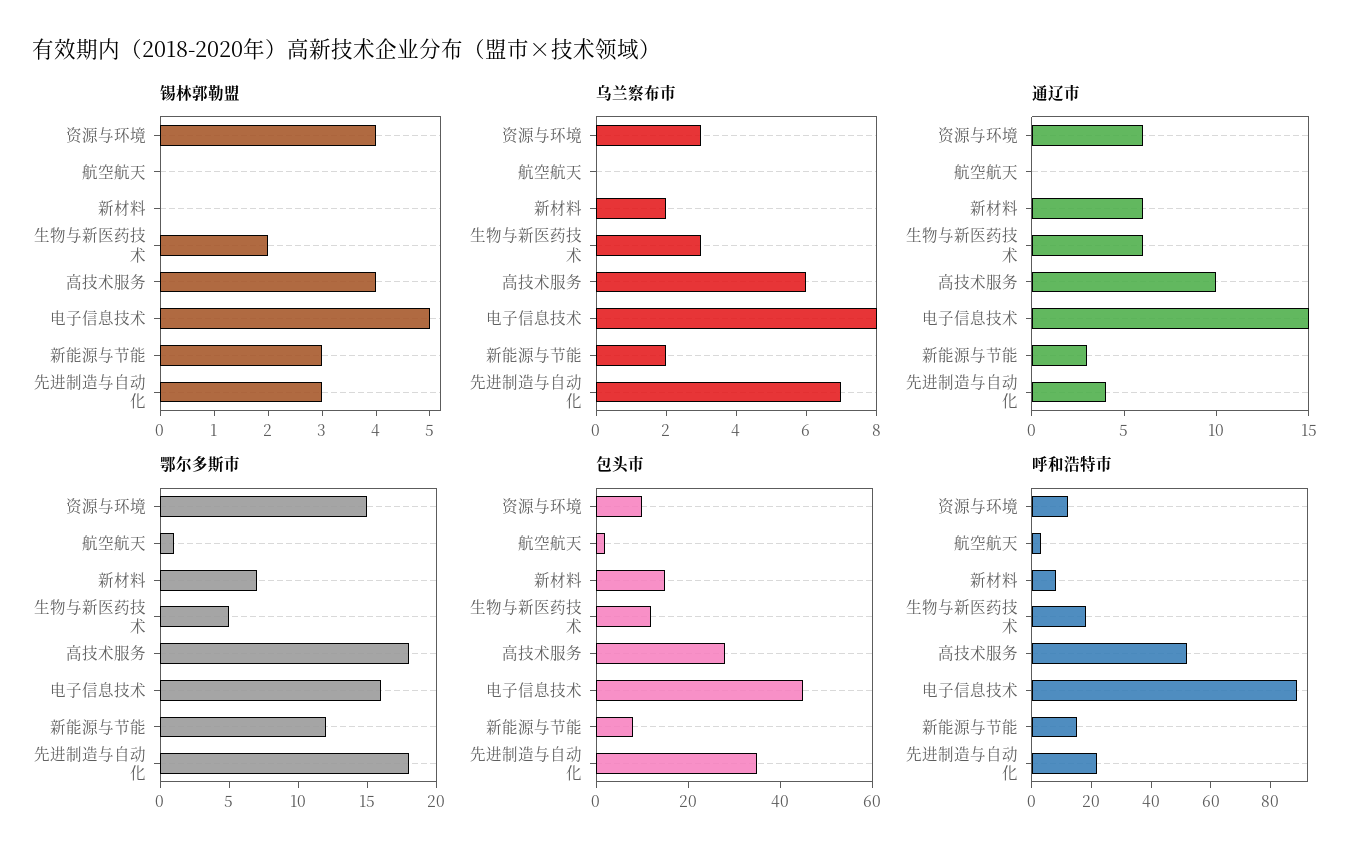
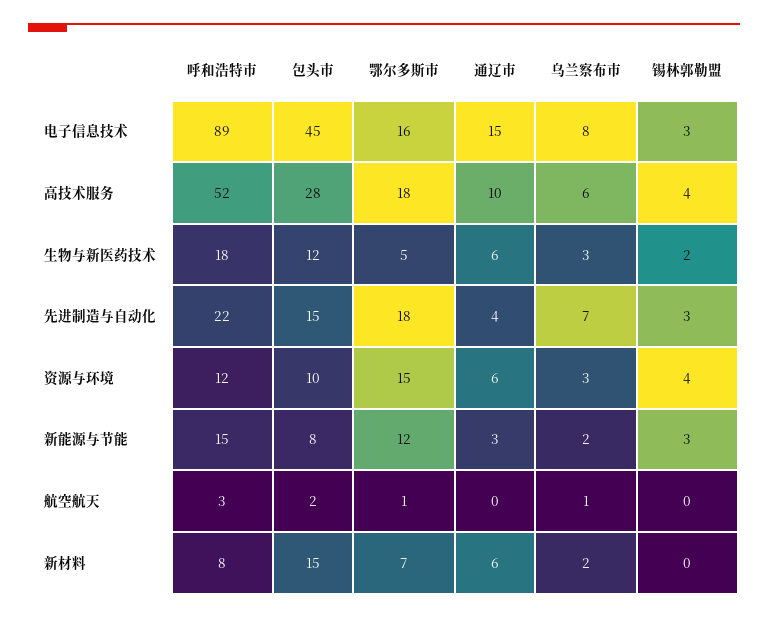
锡林郭勒盟, 电子信息技术: 5 -> 3
乌兰察布市, 航空航天: 0 -> 1
包头市, 先进制造与自动化: 35 -> 15

